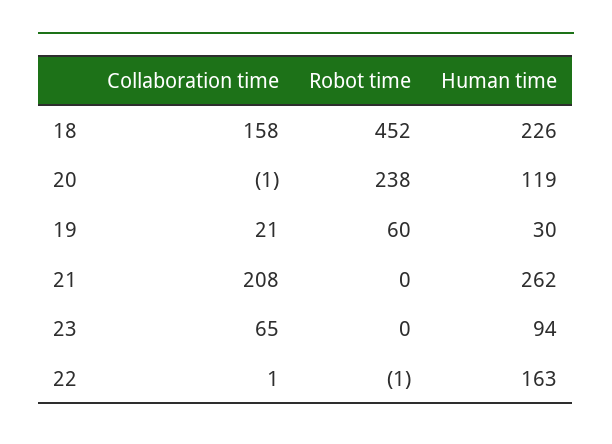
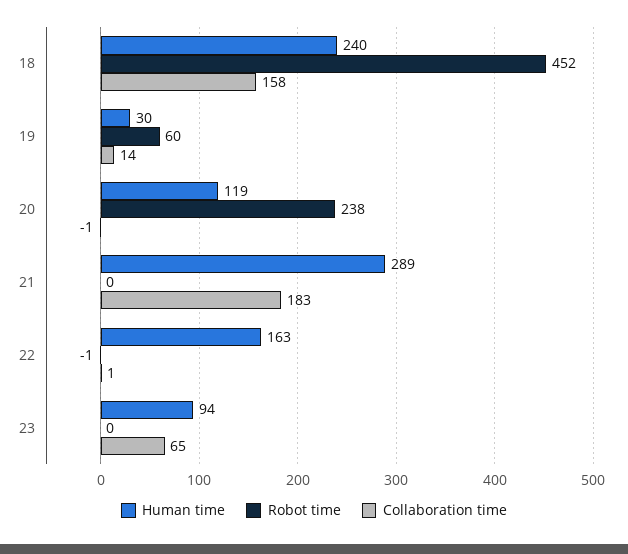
Human time, 18: 226 -> 240
Collaboration time, 19: 21 -> 14
Collaboration time, 21: 208 -> 183
Human time, 21: 262 -> 289

